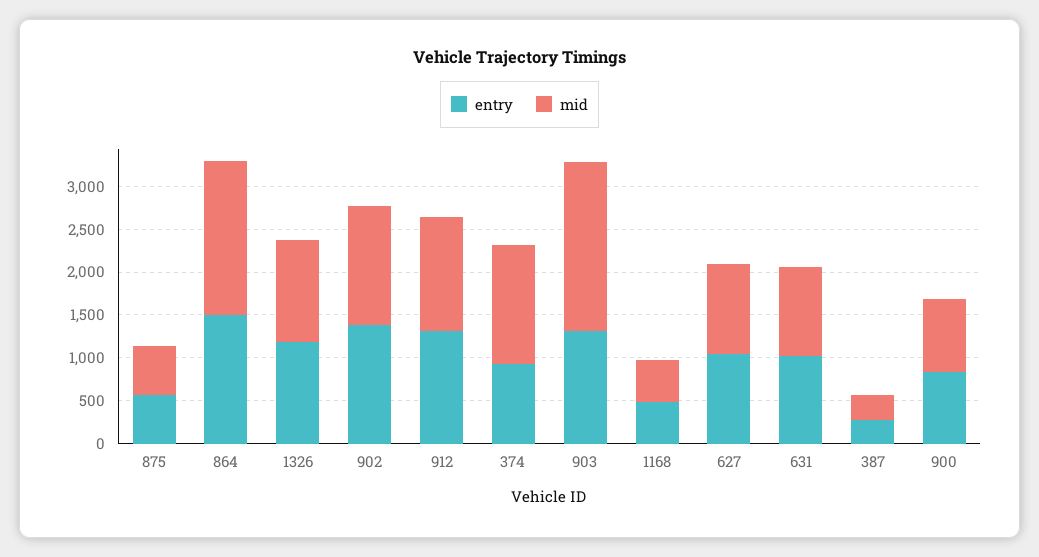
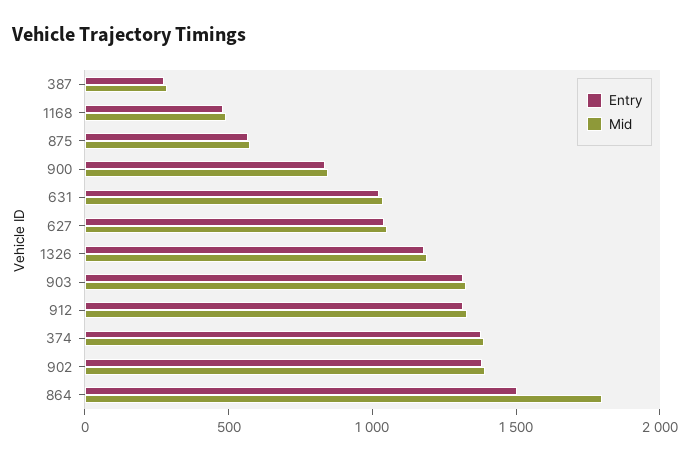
entry, 374: 900 -> 1400
mid, 903: 2000 -> 1300

